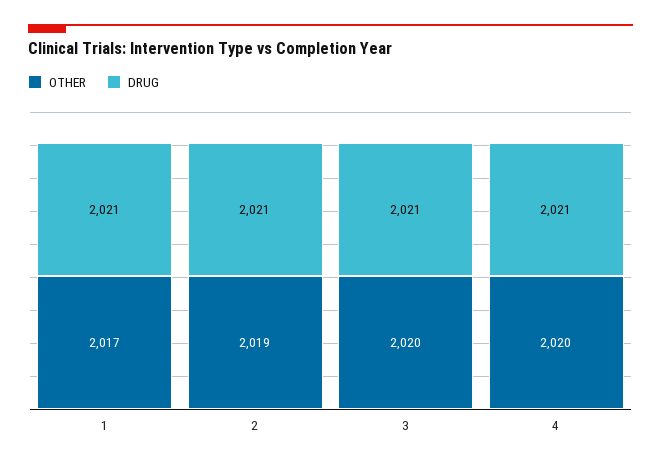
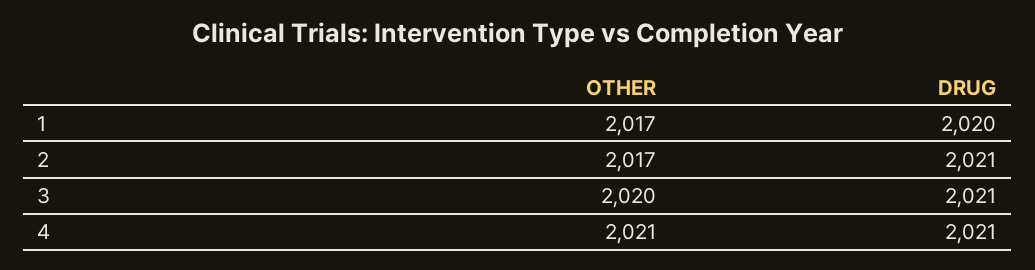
DRUG, 1: 2021 -> 2020
OTHER, 2: 2019 -> 2017
OTHER, 4: 2020 -> 2021

